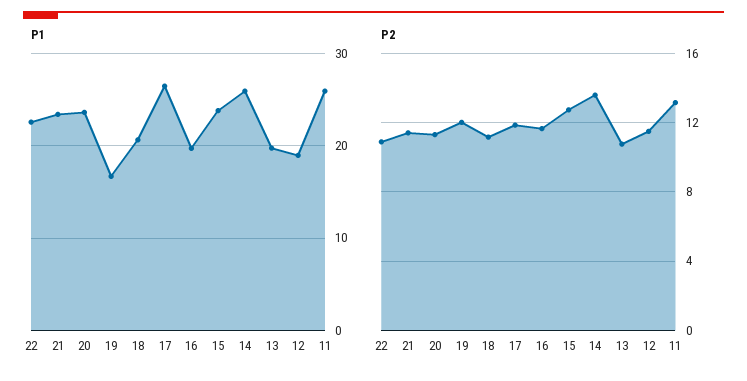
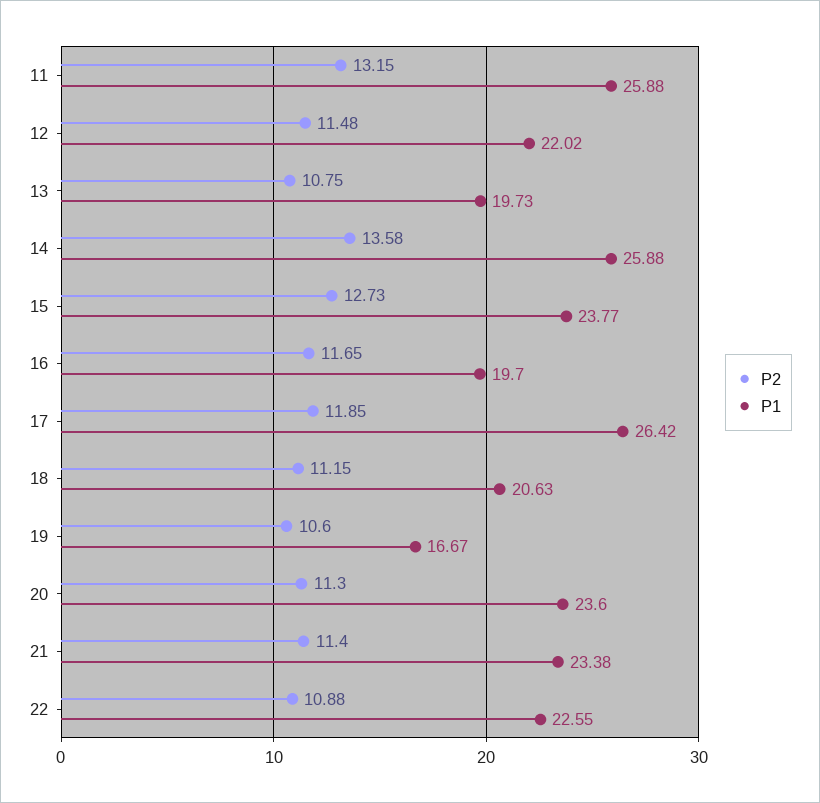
P1, 12: 19 -> 22.02
P2, 19: 12 -> 10.6

